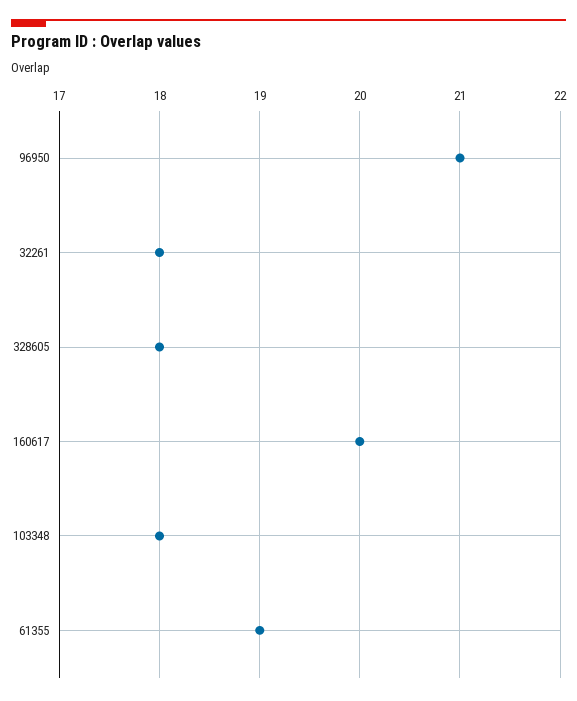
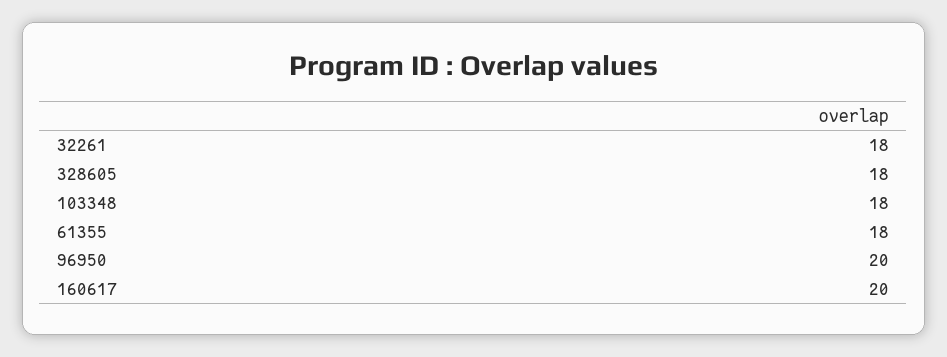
96950: 21 -> 20
61355: 19 -> 18

